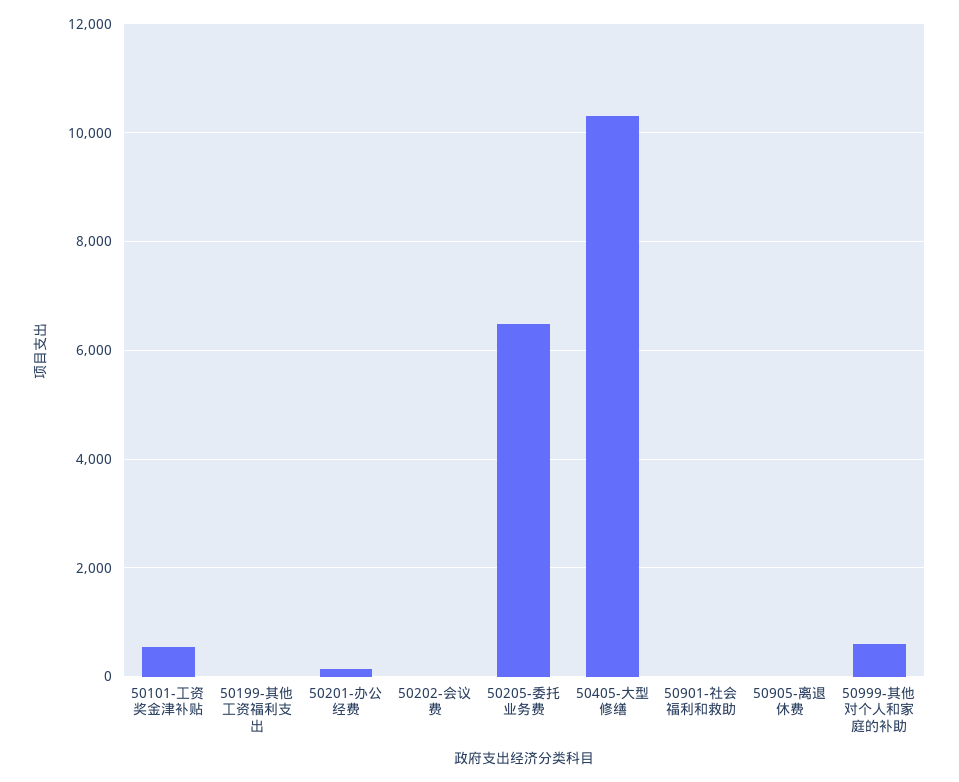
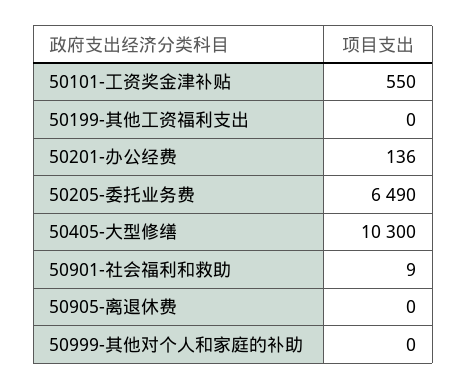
50202-会议费: 0 -> none
50999-其他对个人和家庭的补助: 600 -> 0

